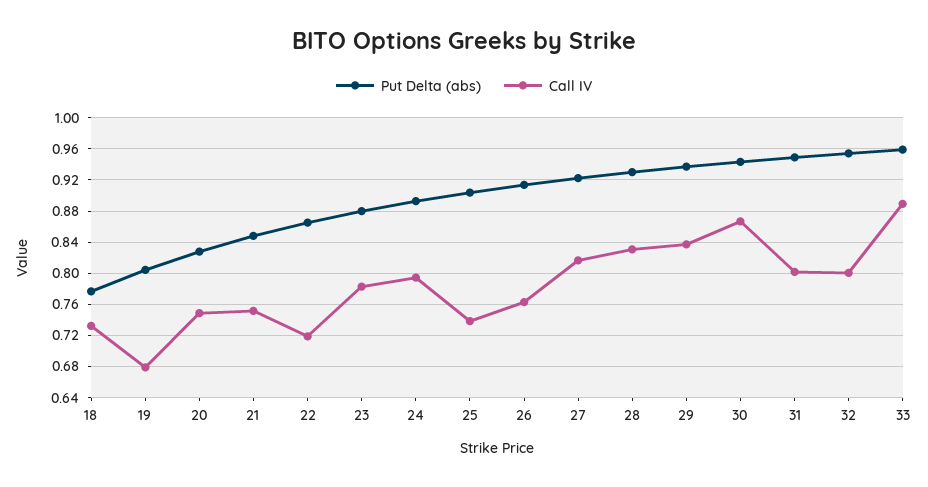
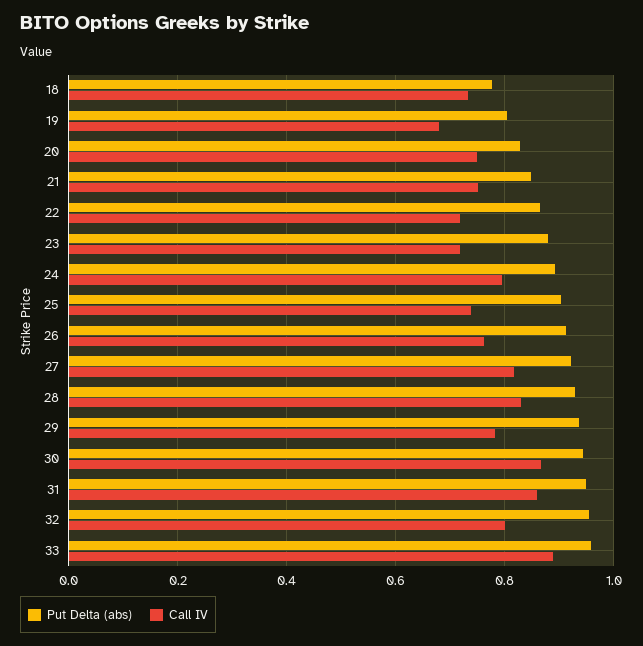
Call IV, 23: 0.78 -> 0.72
Call IV, 29: 0.84 -> 0.78
Call IV, 31: 0.8 -> 0.86

